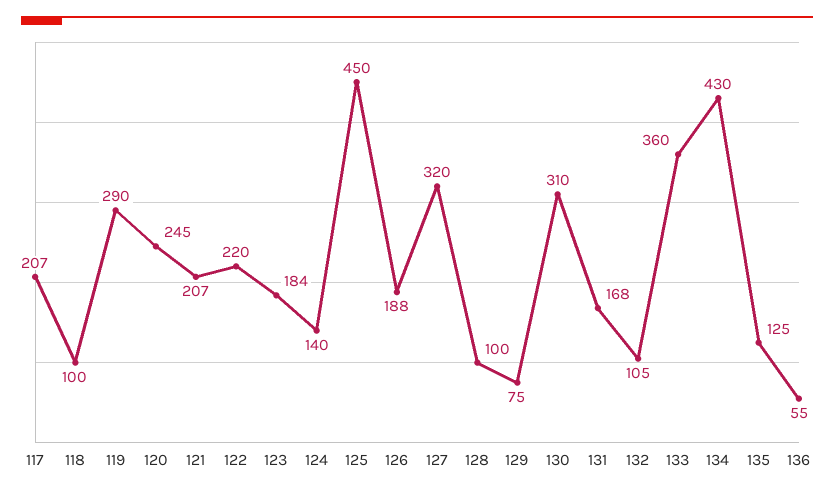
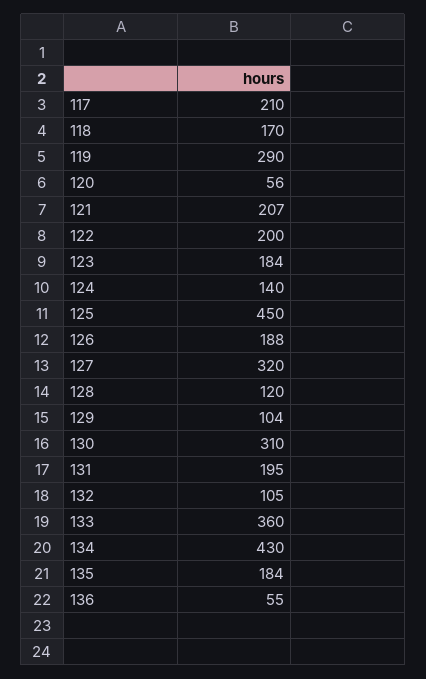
117: 207 -> 210
118: 100 -> 170
120: 245 -> 56
122: 220 -> 200
128: 100 -> 120
129: 75 -> 104
131: 168 -> 195
135: 125 -> 184

